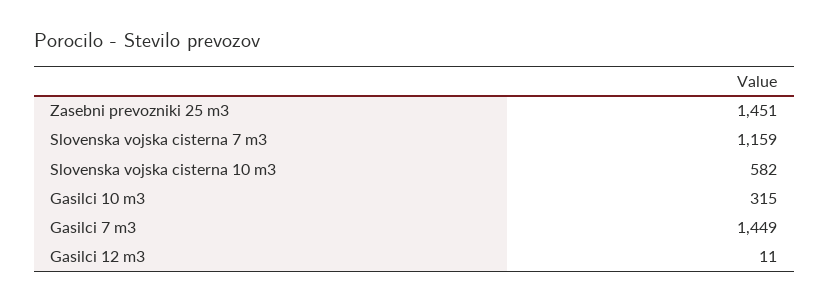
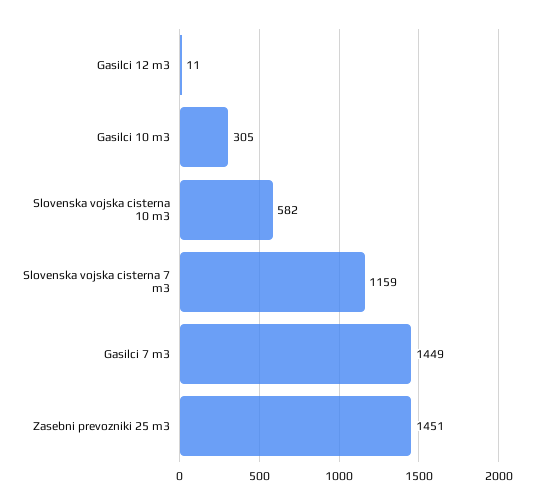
Gasilci 10 m3: 315 -> 305

